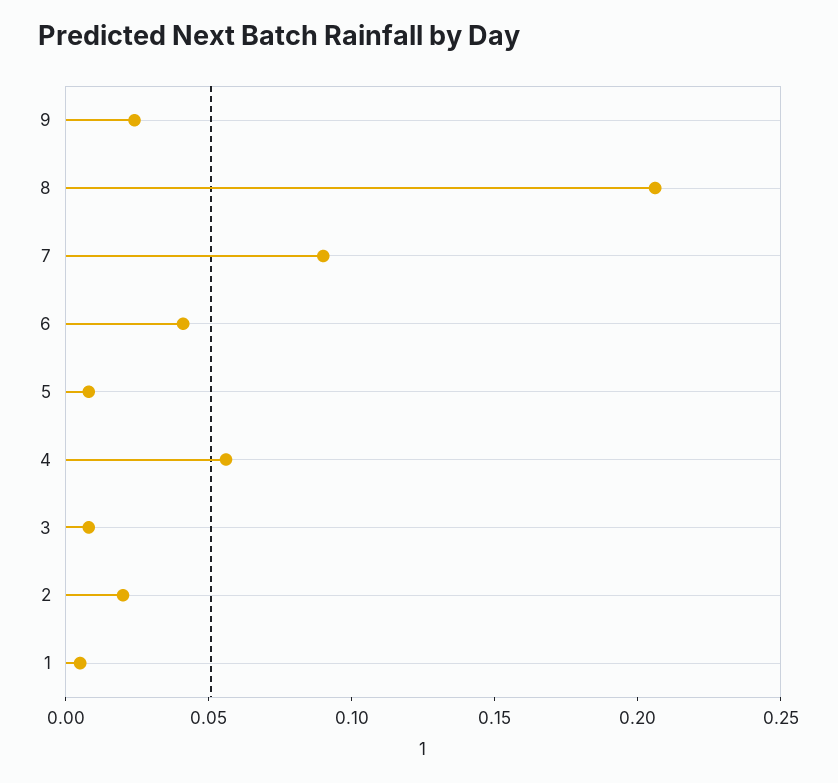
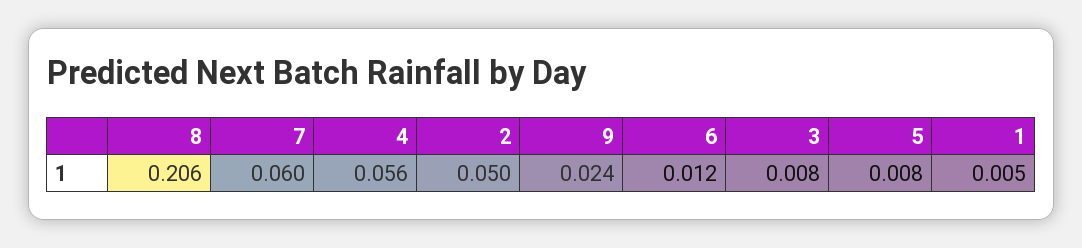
7: 0.09 -> 0.06
6: 0.04 -> 0.012
2: 0.02 -> 0.05

